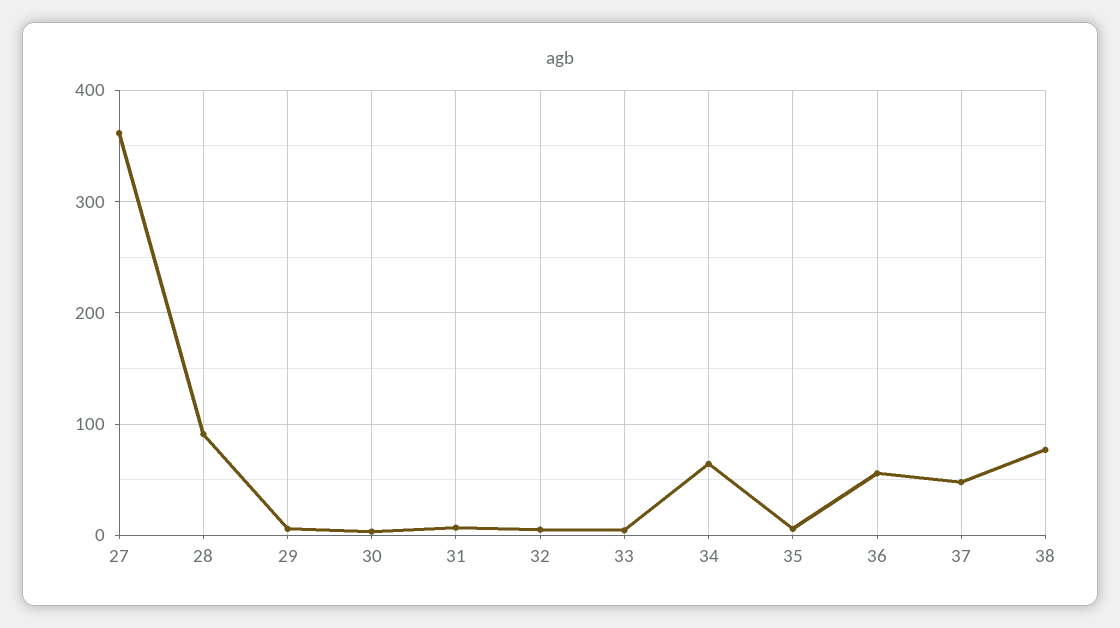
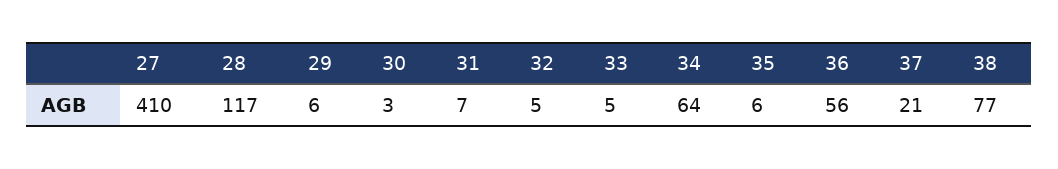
27: 360 -> 410
28: 90 -> 117
37: 50 -> 21

